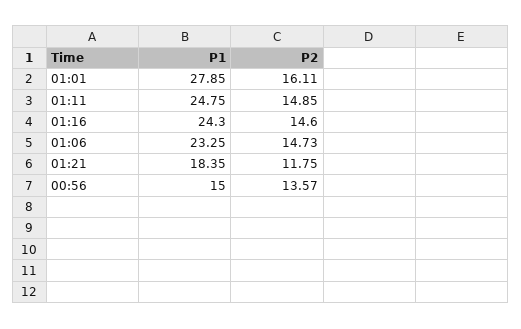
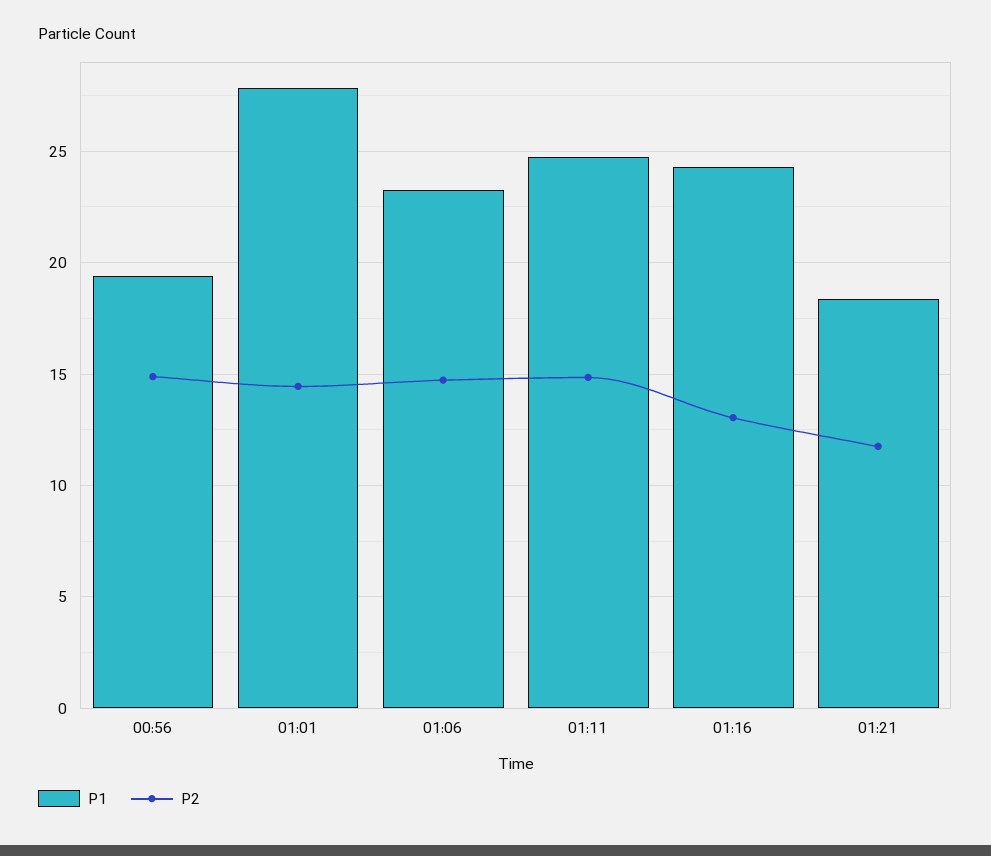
P2, 01:01: 16.11 -> 14.5
P2, 01:16: 14.6 -> 13
P1, 00:56: 15 -> 19.5
P2, 00:56: 13.57 -> 15

